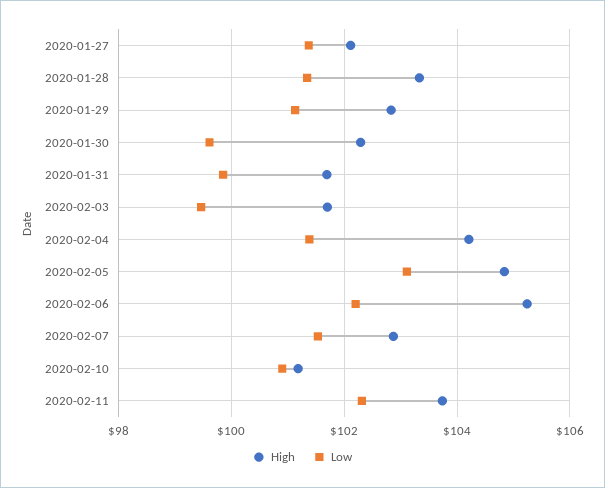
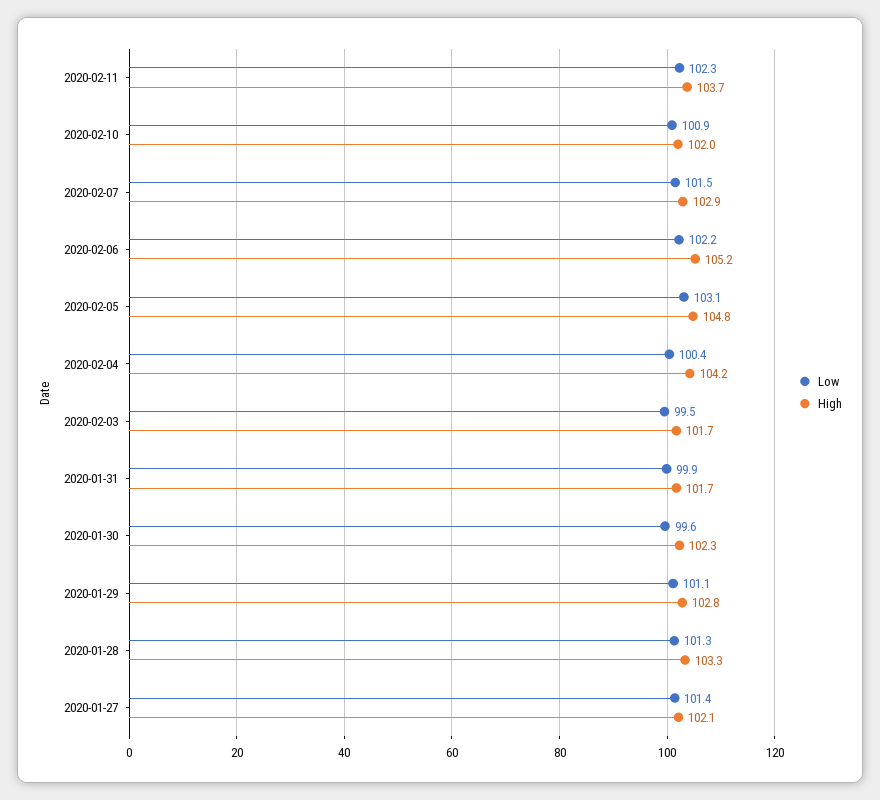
Low, 2020-02-04: 101.4 -> 100.4
High, 2020-02-10: 101.2 -> 102

